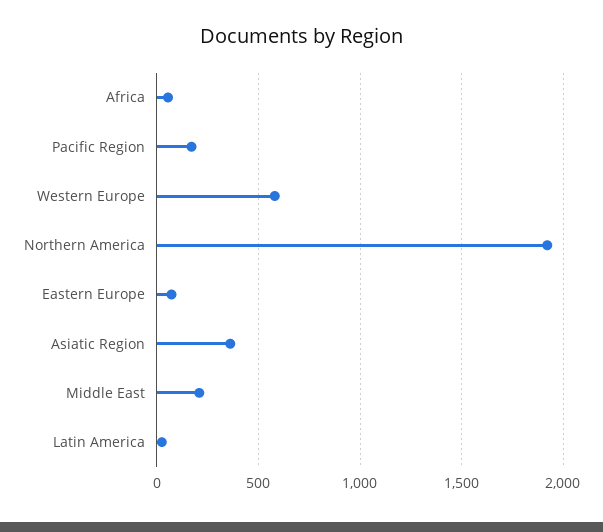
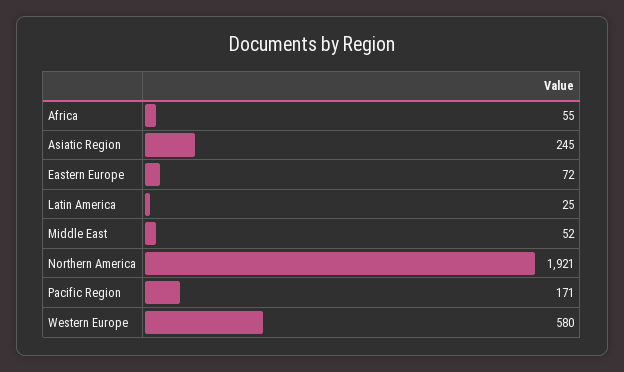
Asiatic Region: 350 -> 245
Middle East: 200 -> 52

